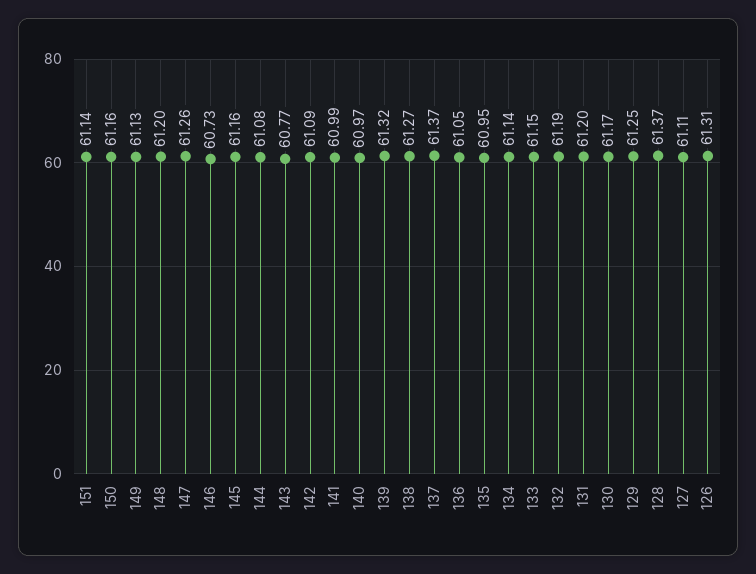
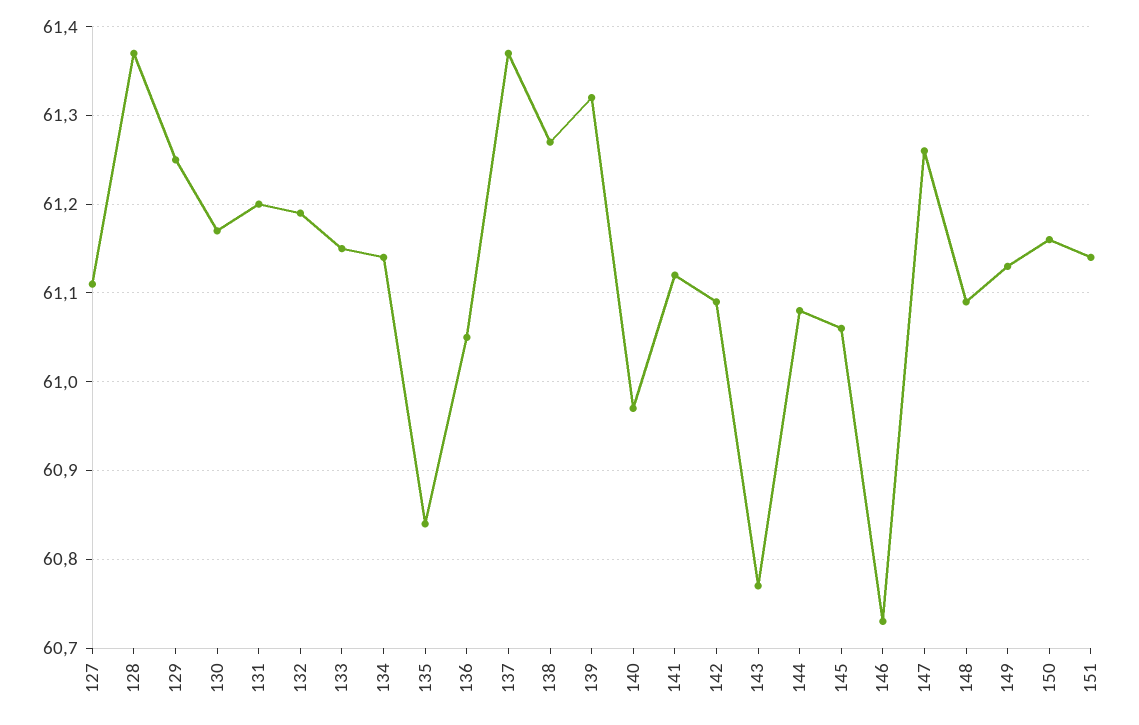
148: 61.2 -> 61.09
145: 61.16 -> 61.06
141: 60.99 -> 61.12
135: 60.95 -> 60.84
126: 61.31 -> none

